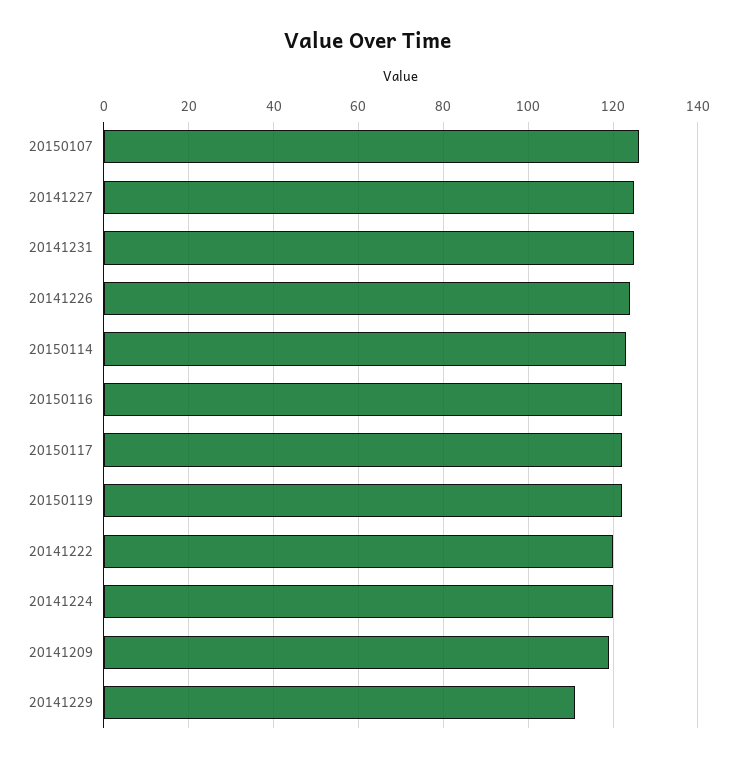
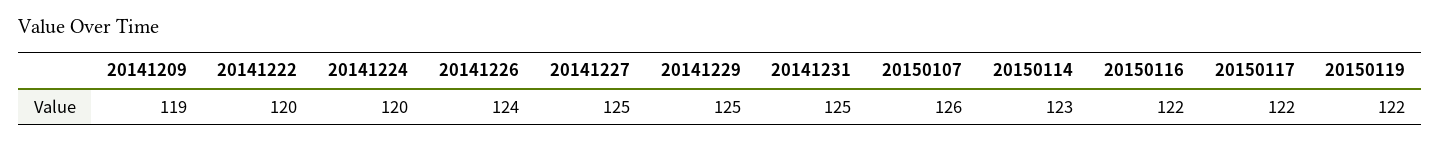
20141229: 110 -> 125

